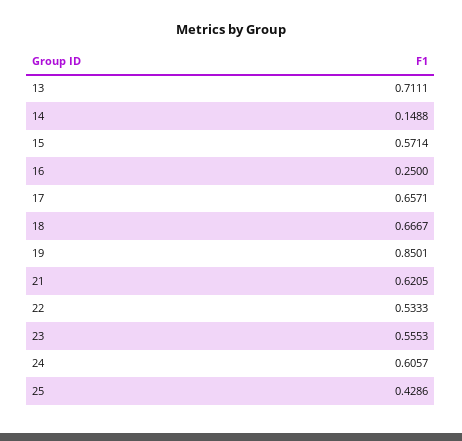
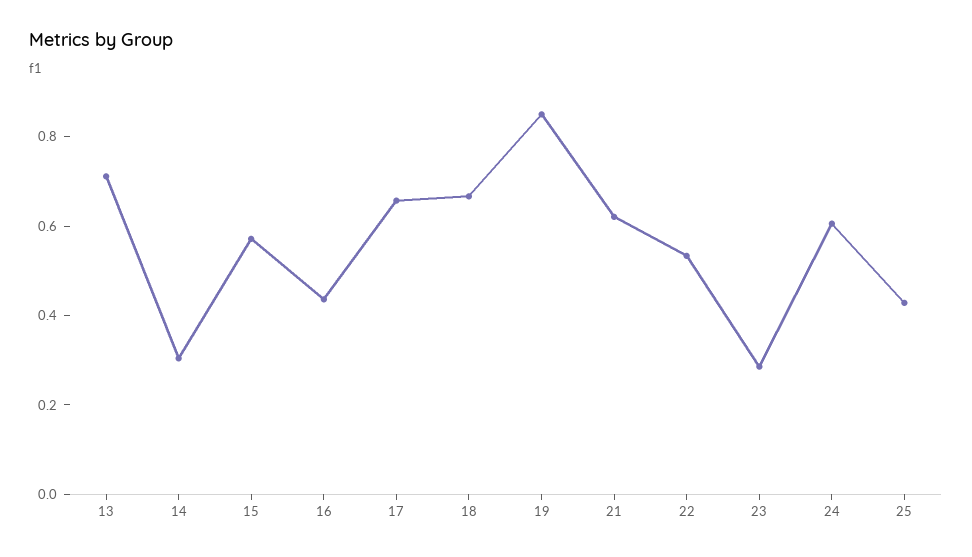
14: 0.1488 -> 0.3
16: 0.25 -> 0.45
23: 0.5553 -> 0.3

